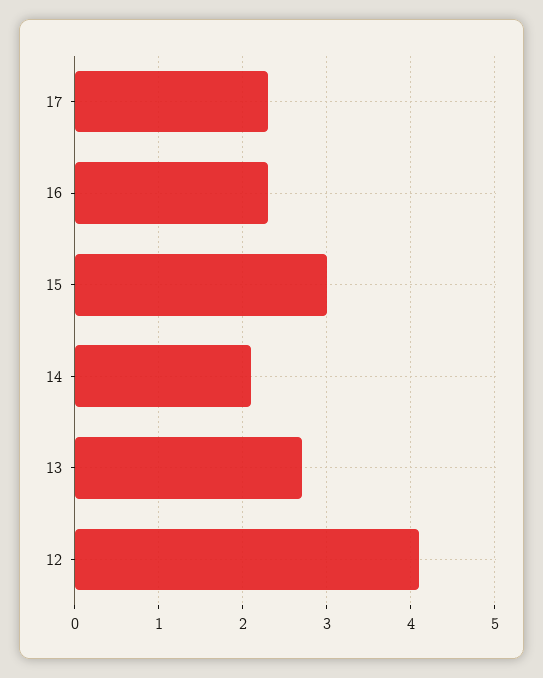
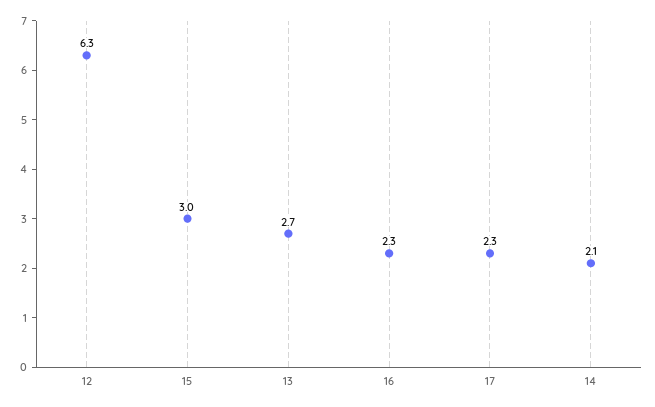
12: 4.1 -> 6.3

